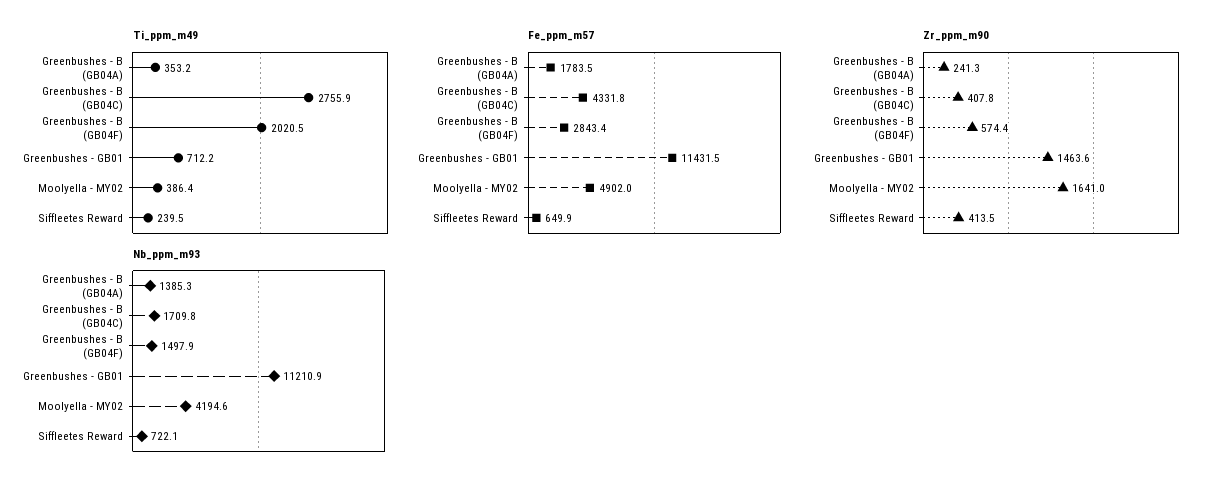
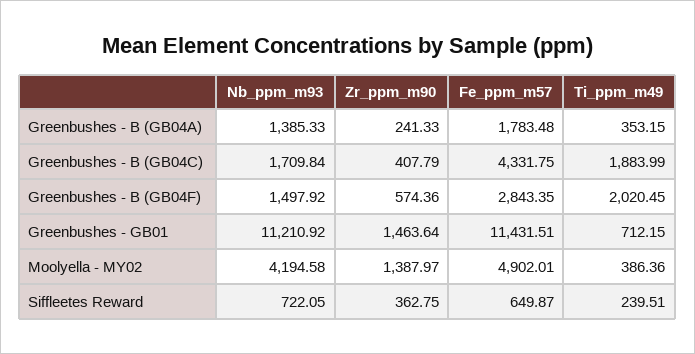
Ti_ppm_m49, Greenbushes - B (GB04C): 2755.9 -> 1883.99
Zr_ppm_m90, Moolyella - MY02: 1641 -> 1387.97
Zr_ppm_m90, Siffleetes Reward: 413.5 -> 362.75

